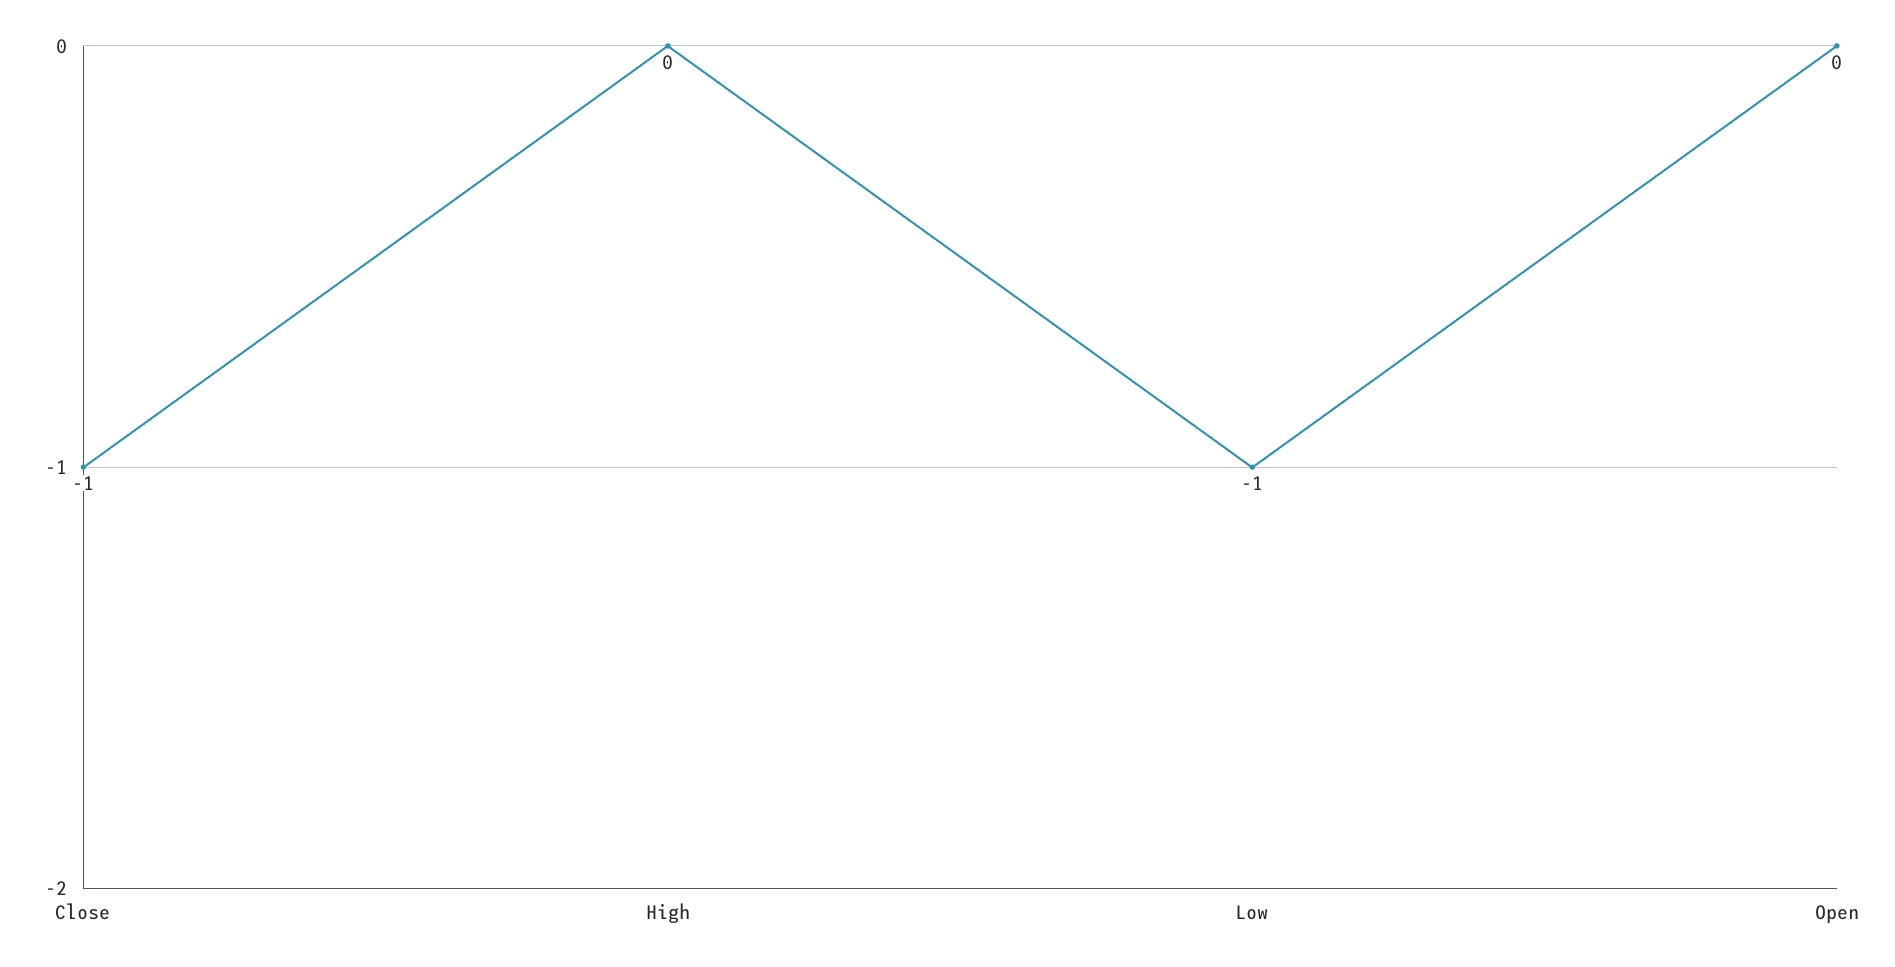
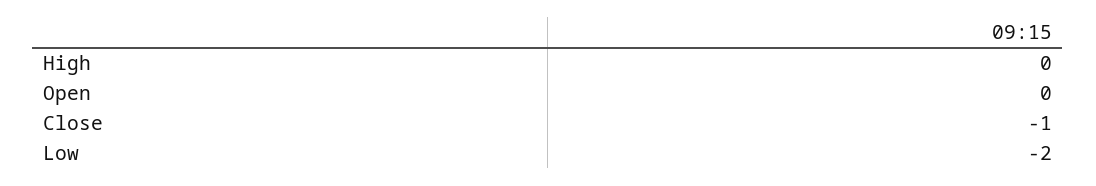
Low: -1 -> -2

